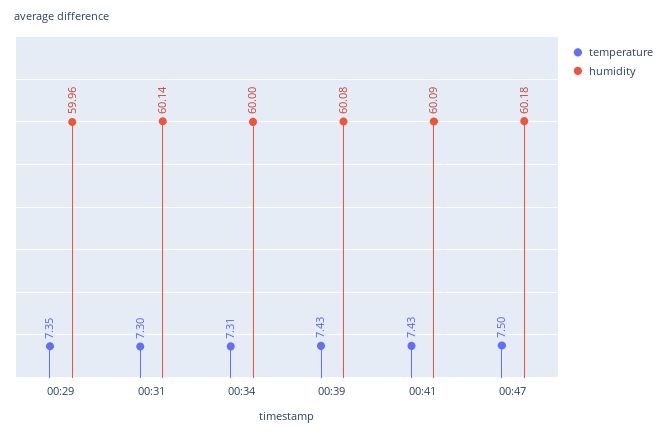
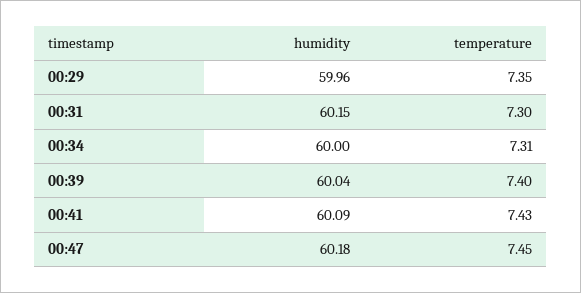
humidity, 00:31: 60.14 -> 60.15
temperature, 00:39: 7.43 -> 7.4
humidity, 00:39: 60.08 -> 60.04
temperature, 00:47: 7.5 -> 7.45

